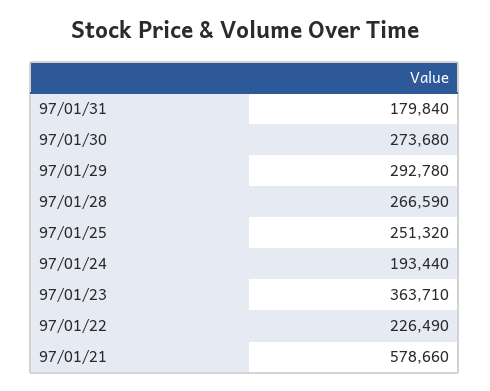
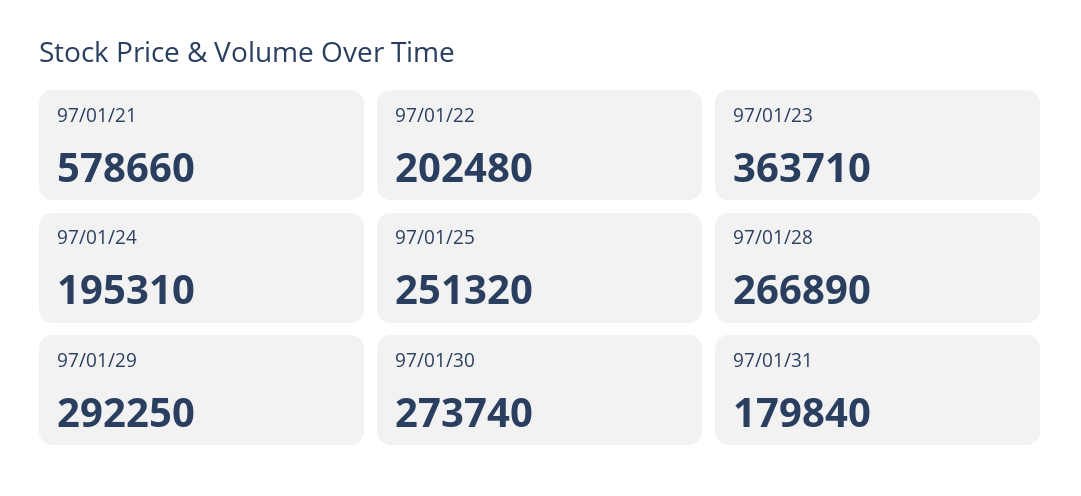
97/01/30: 273680 -> 273740
97/01/29: 292780 -> 292250
97/01/28: 266590 -> 266890
97/01/24: 193440 -> 195310
97/01/22: 226490 -> 202480

